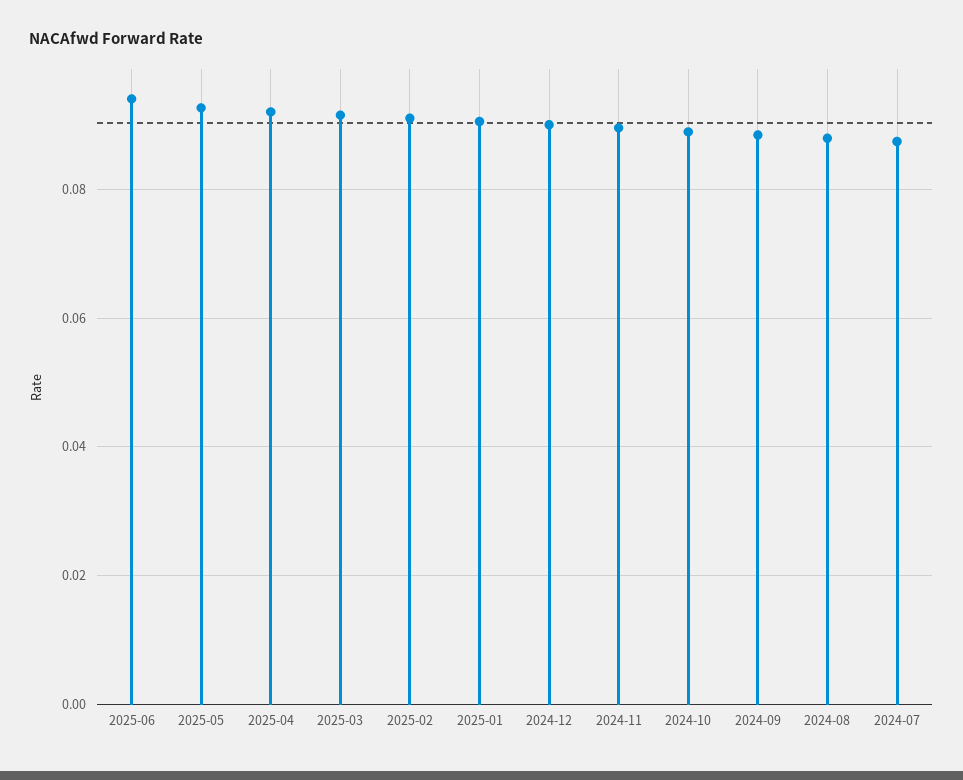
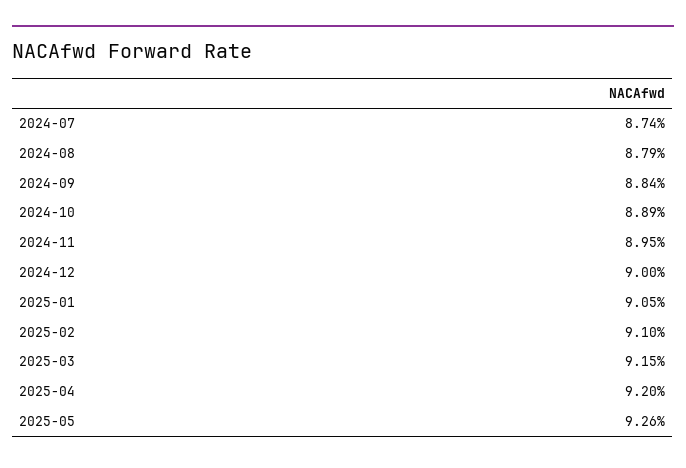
2025-06: 0.094 -> none

